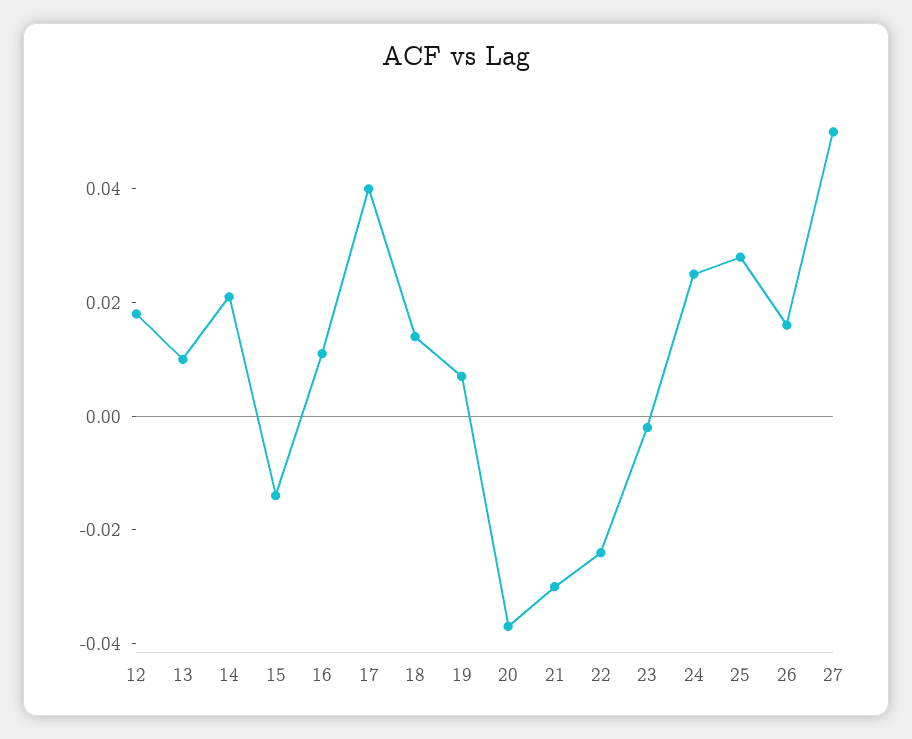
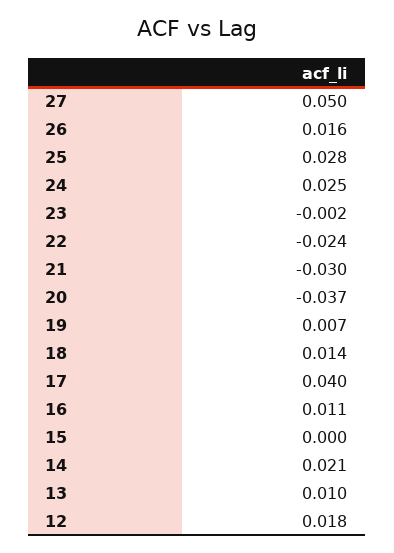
15: -0.015 -> 0

